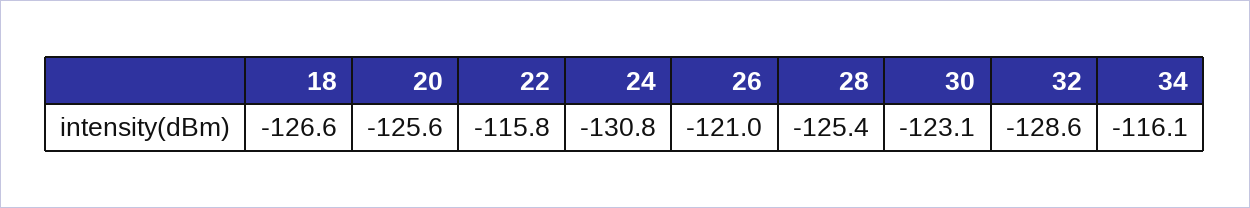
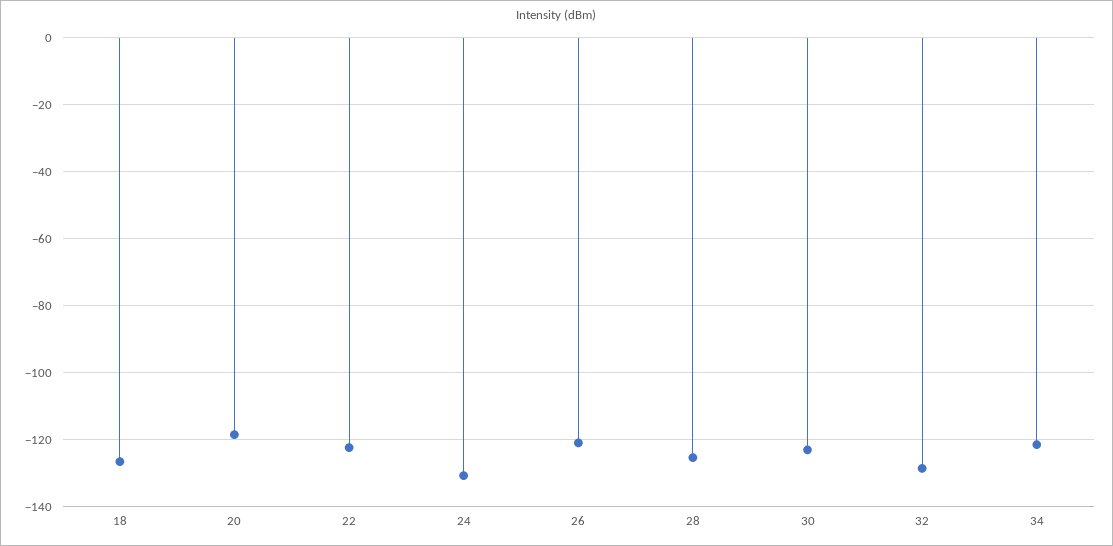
20: -125.6 -> -118
22: -115.8 -> -122
34: -116.1 -> -122

